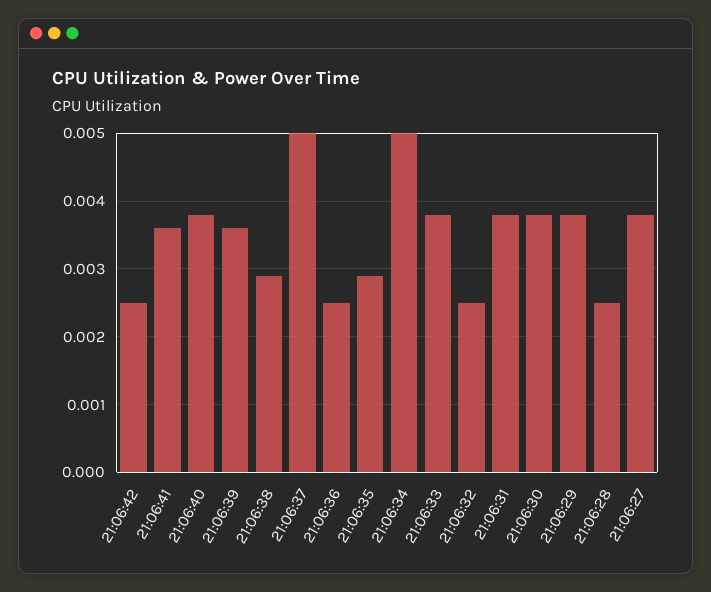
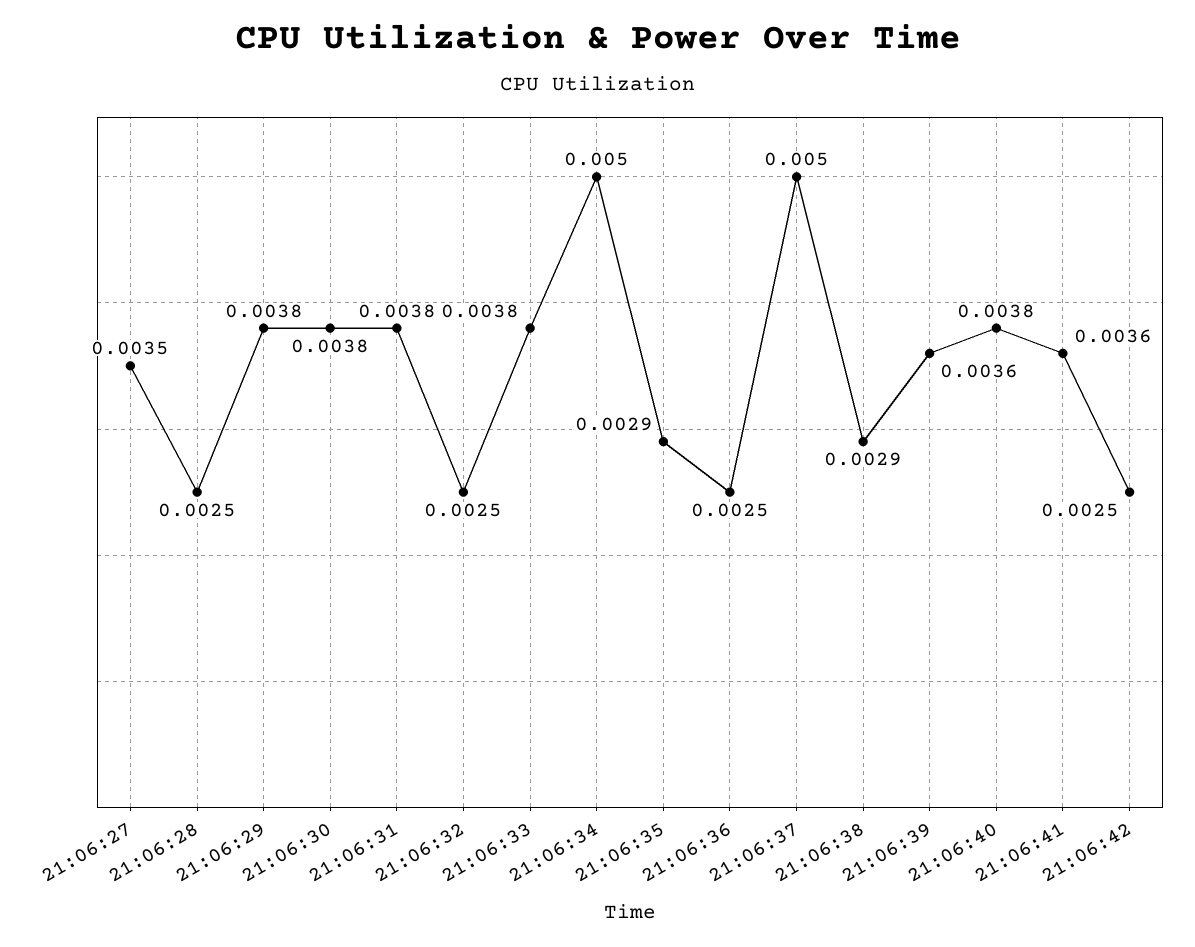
21:06:27: 0.0038 -> 0.0035

